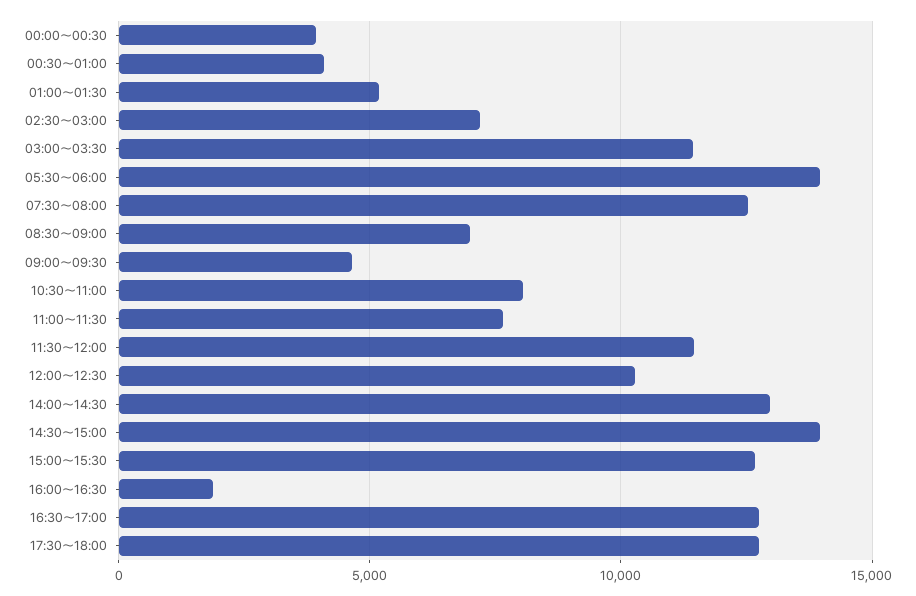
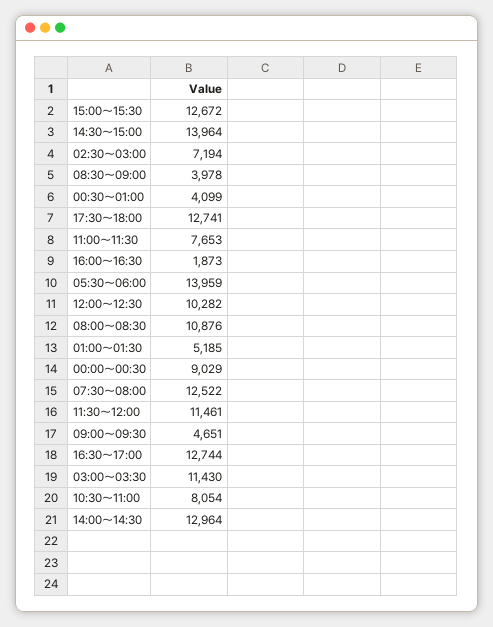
00:00～00:30: 4000 -> 9029
08:30～09:00: 7000 -> 3978
08:00～08:30: none -> 10876

